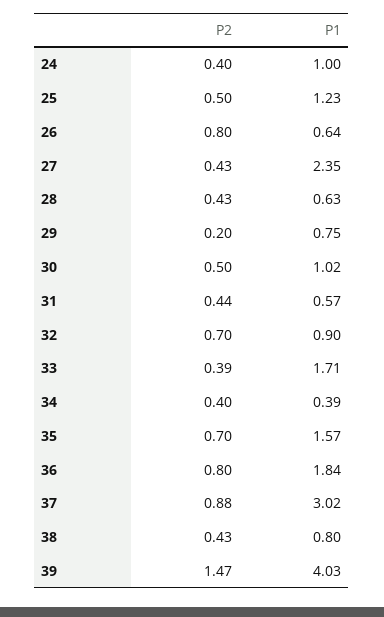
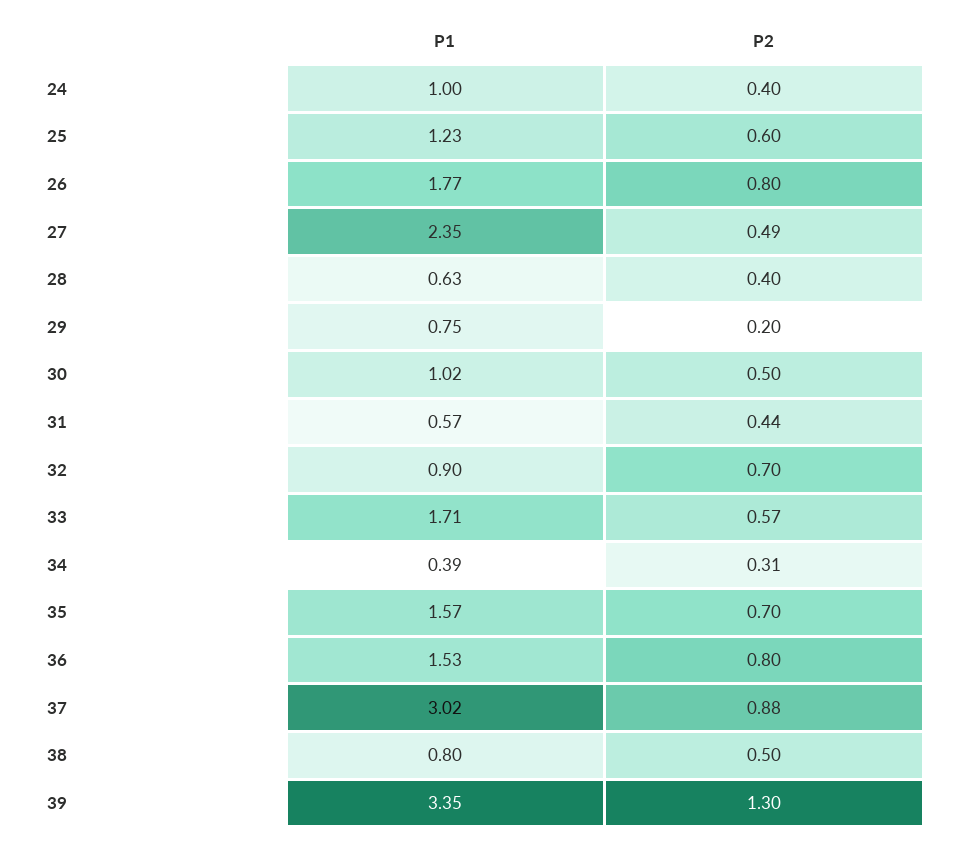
P2, 25: 0.5 -> 0.6
P1, 26: 0.64 -> 1.77
P2, 27: 0.43 -> 0.49
P2, 28: 0.43 -> 0.4
P2, 33: 0.39 -> 0.57
P2, 34: 0.4 -> 0.31
P1, 36: 1.84 -> 1.53
P2, 38: 0.43 -> 0.5
P2, 39: 1.47 -> 1.3
P1, 39: 4.03 -> 3.35

